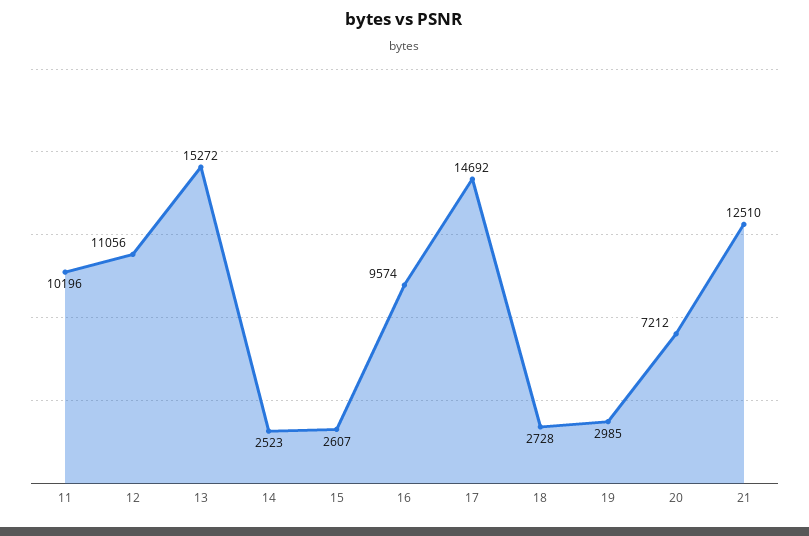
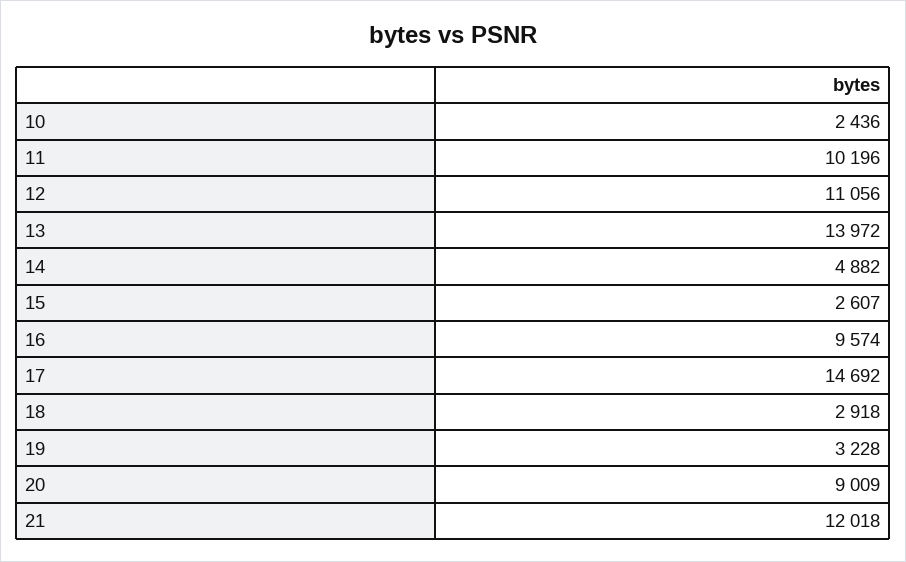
13: 15272 -> 13972
14: 2523 -> 4882
18: 2728 -> 2918
19: 2985 -> 3228
20: 7212 -> 9009
21: 12510 -> 12018
10: none -> 2436

